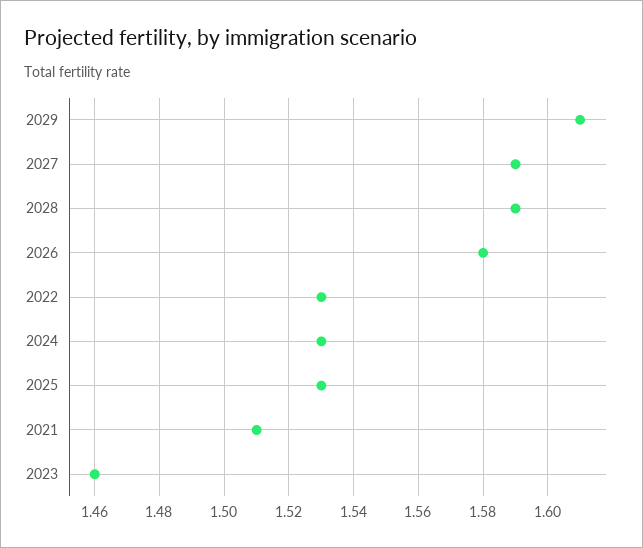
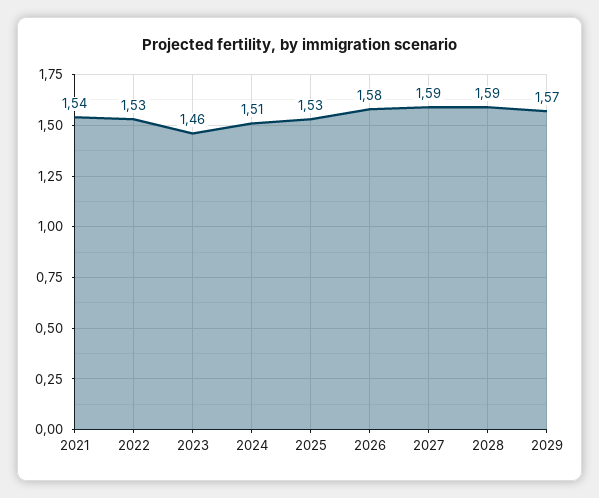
2029: 1.61 -> 1.57
2024: 1.53 -> 1.51
2021: 1.51 -> 1.54

